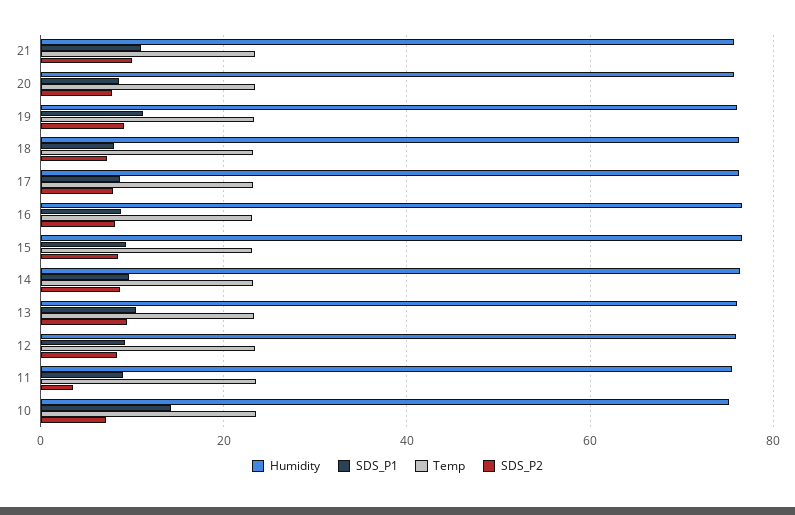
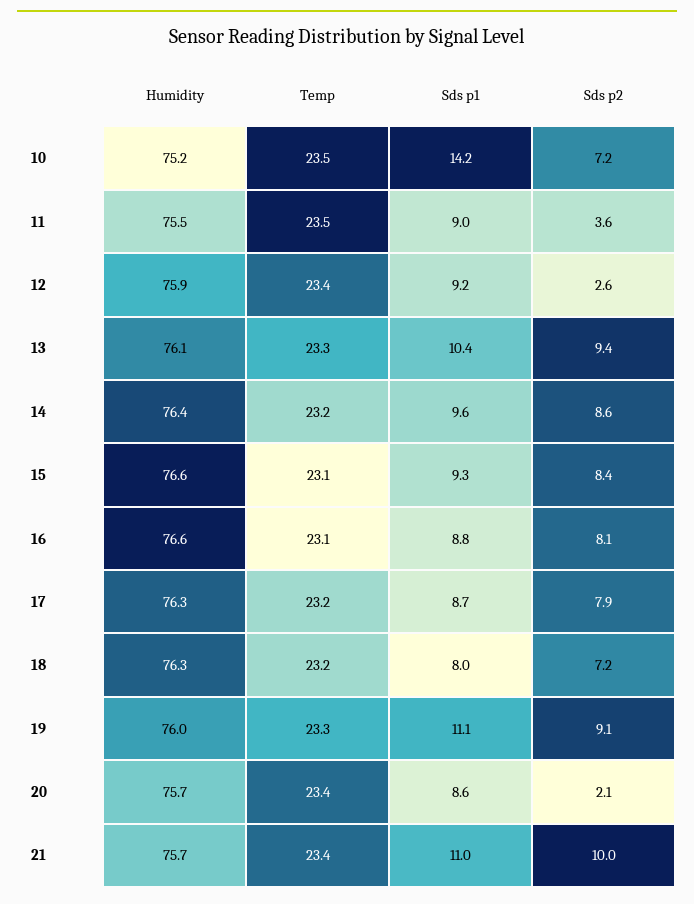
SDS_P2, 20: 8 -> 2.1
SDS_P2, 12: 8 -> 2.6

